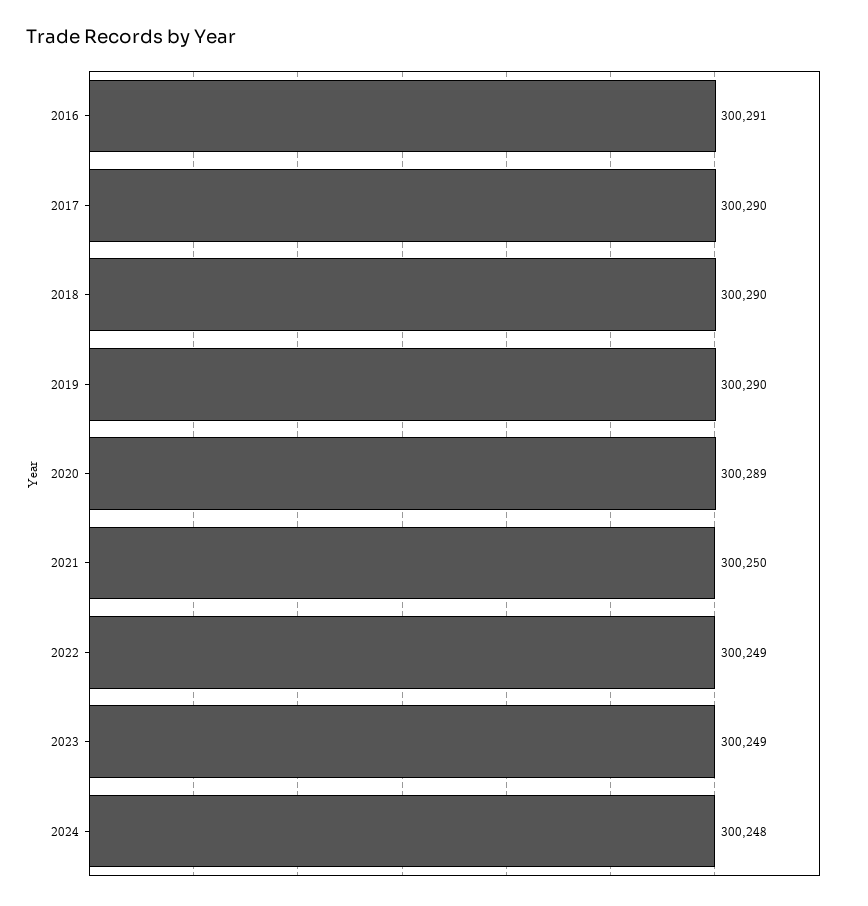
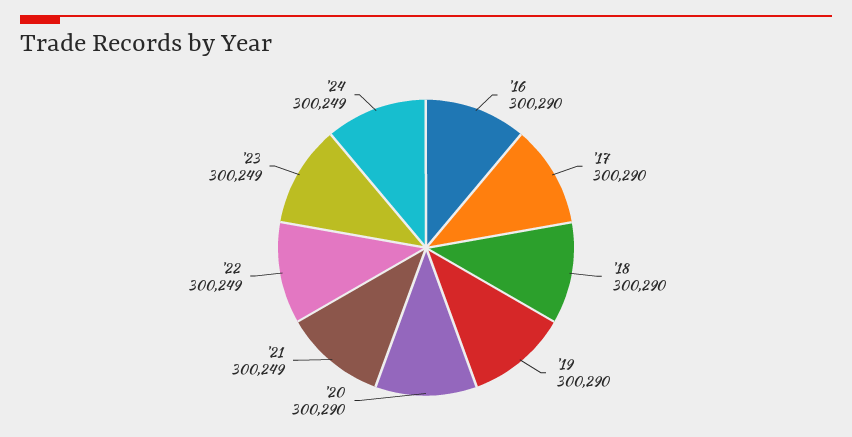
2016: 300291 -> 300290
2020: 300289 -> 300290
2021: 300250 -> 300249
2024: 300248 -> 300249

